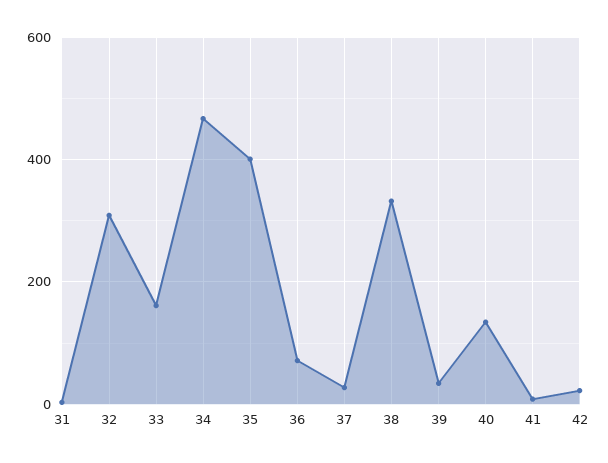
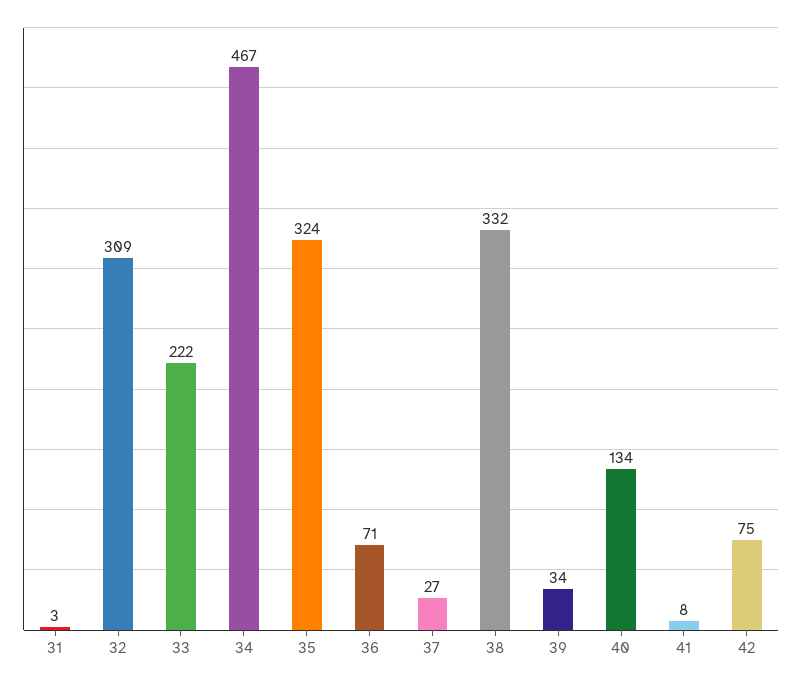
33: 160 -> 222
35: 400 -> 324
42: 20 -> 75

